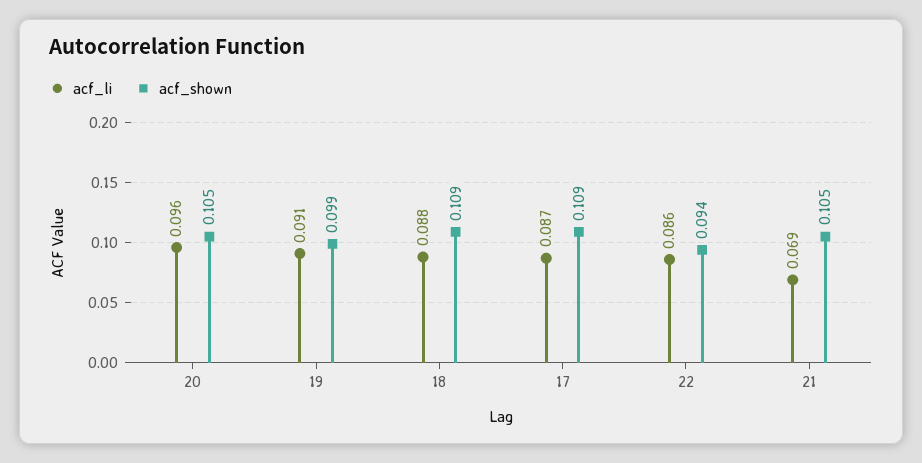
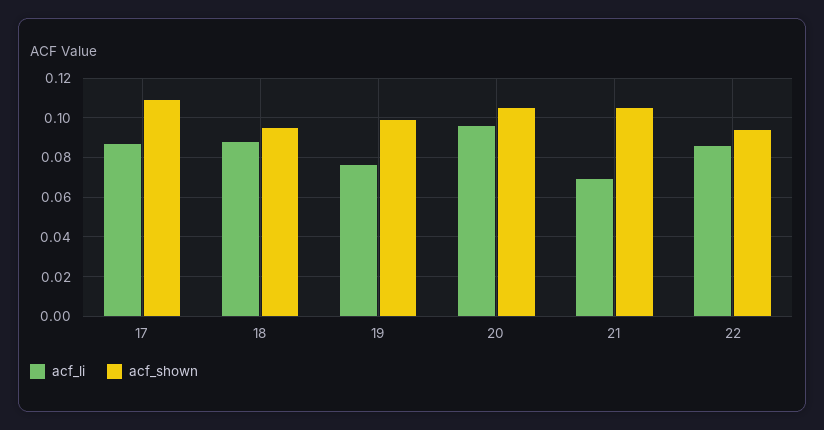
acf_li, 19: 0.091 -> 0.075
acf_shown, 18: 0.109 -> 0.095

